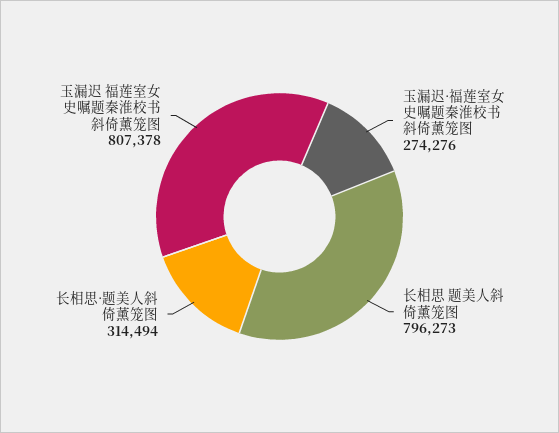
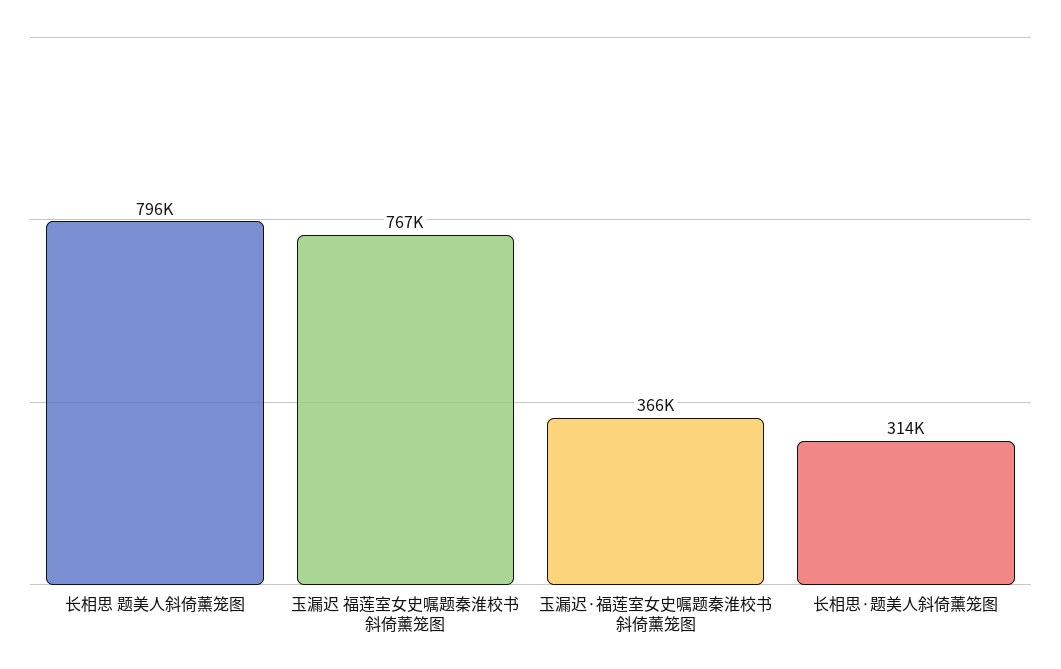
玉漏迟·福莲室女史嘱题秦淮校书斜倚薰笼图: 274276 -> 366000
玉漏迟 福莲室女史嘱题秦淮校书斜倚薰笼图: 807378 -> 767000

